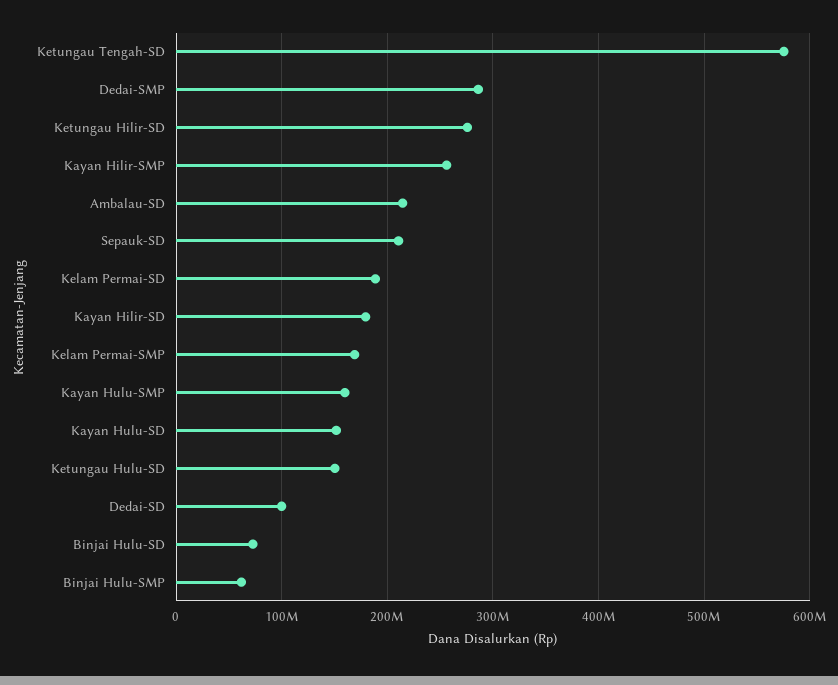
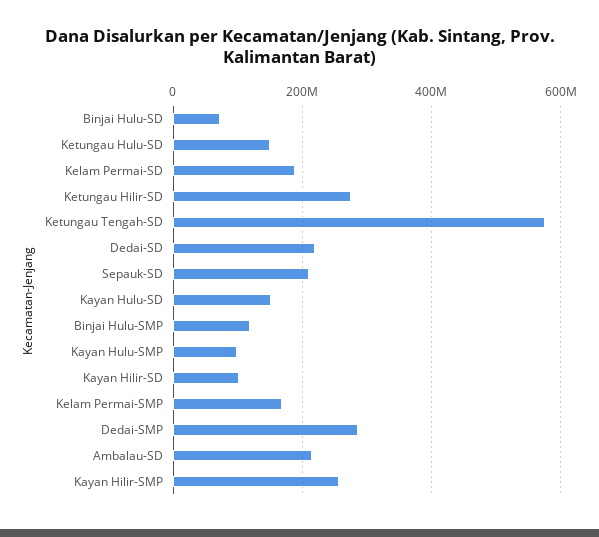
Kayan Hilir-SD: 180000000 -> 100000000
Kayan Hulu-SMP: 160000000 -> 100000000
Dedai-SD: 100000000 -> 220000000
Binjai Hulu-SMP: 60000000 -> 120000000

